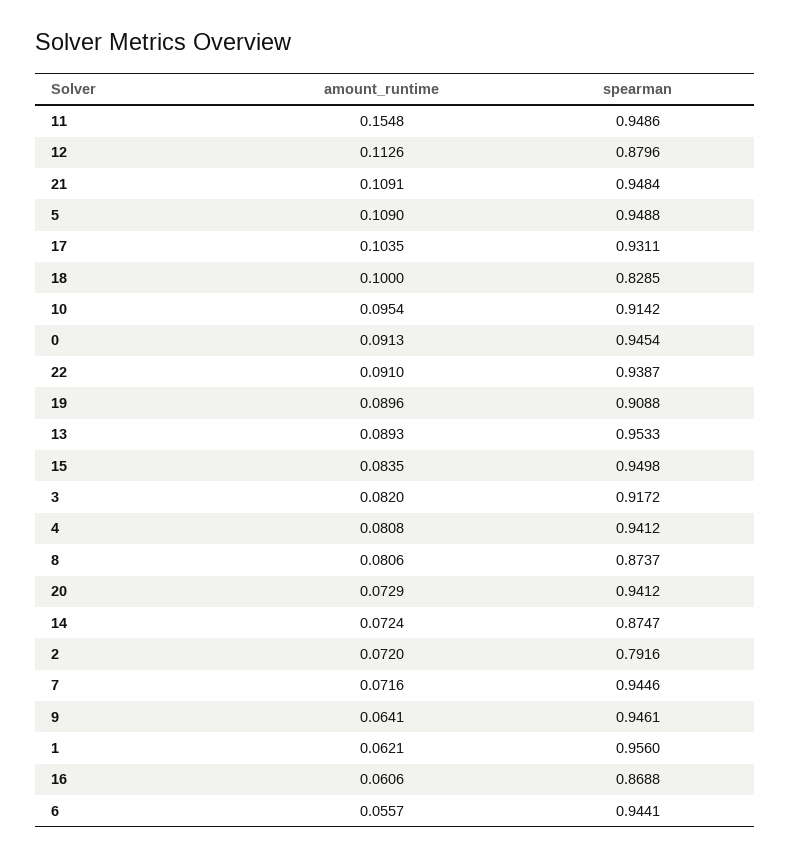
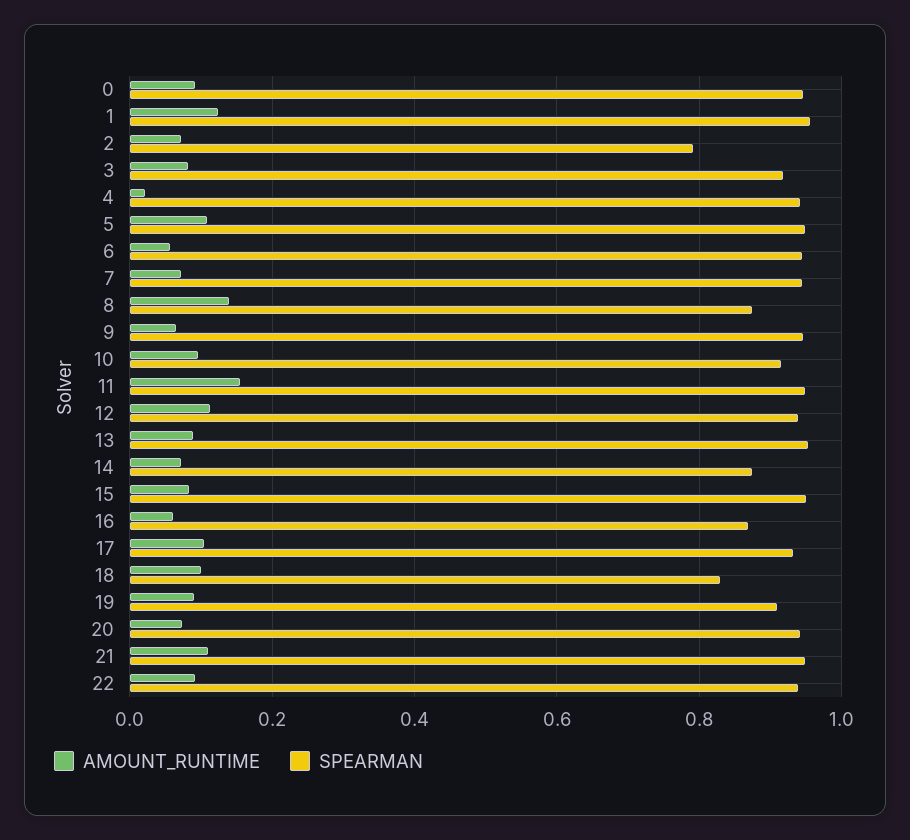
spearman, 12: 0.8796 -> 0.94
amount_runtime, 4: 0.0808 -> 0.02
amount_runtime, 8: 0.0806 -> 0.14
amount_runtime, 1: 0.0621 -> 0.12

